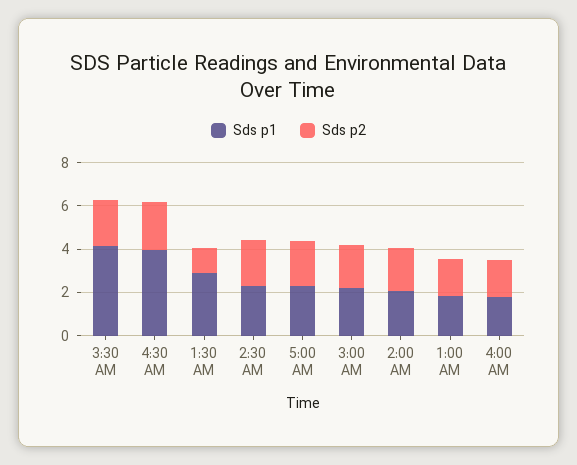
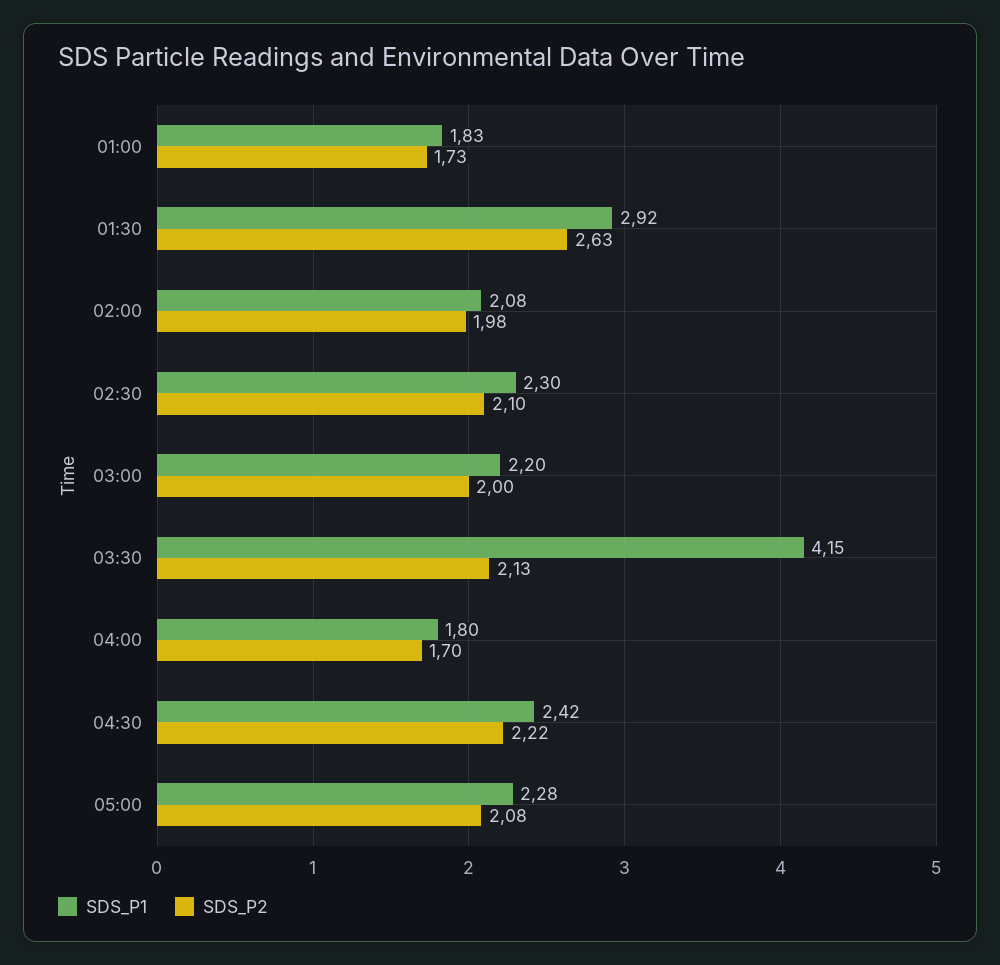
Sds p1, 4:30 AM: 4 -> 2.42
Sds p2, 1:30 AM: 1 -> 2.63

